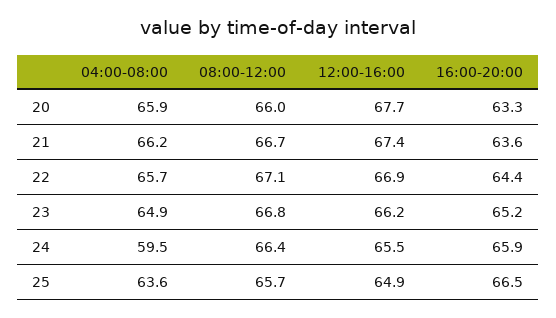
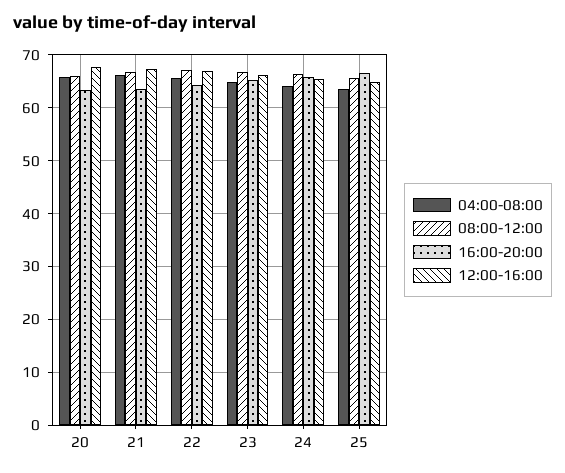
04:00-08:00, 24: 59.5 -> 64

